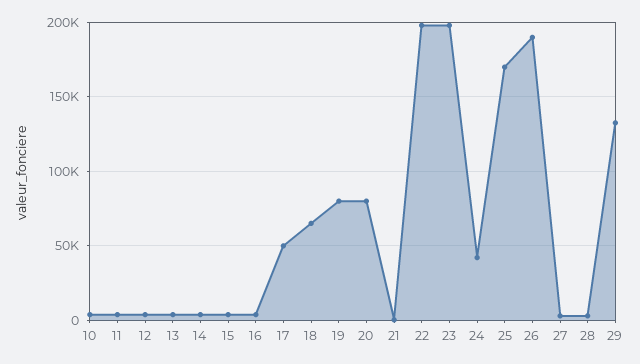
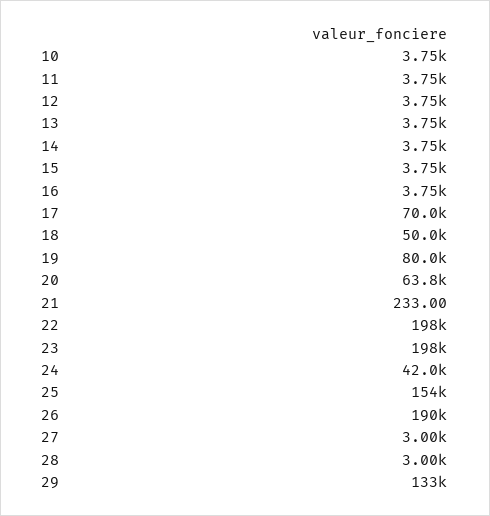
17: 50000 -> 70000
18: 65000 -> 50000
20: 80000 -> 63800
25: 170000 -> 154000

